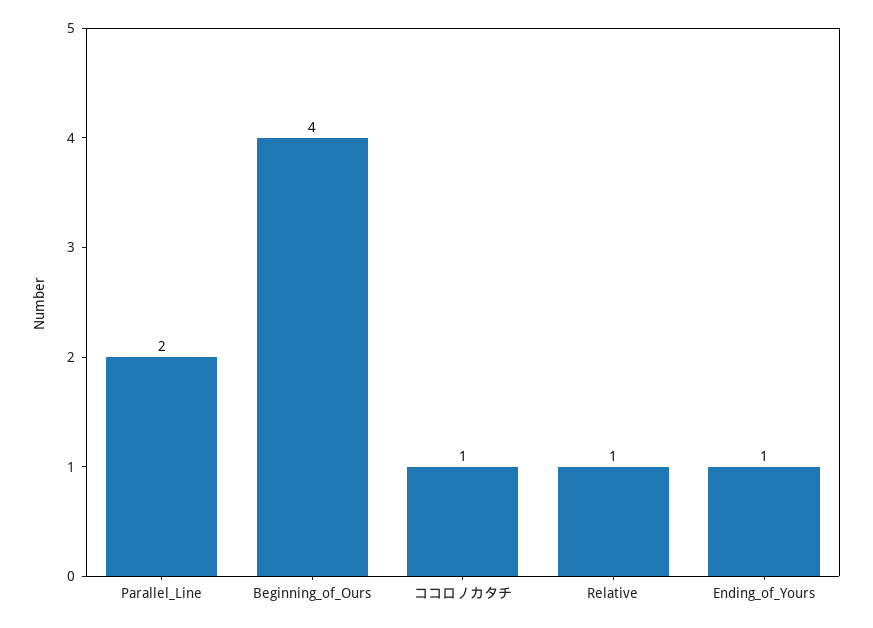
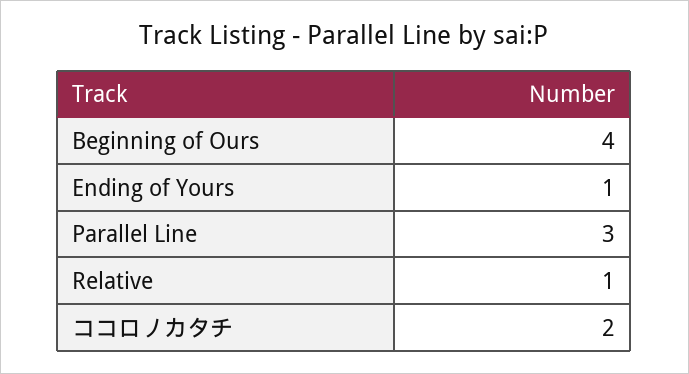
Parallel_Line: 2 -> 3
ココロノカタチ: 1 -> 2

